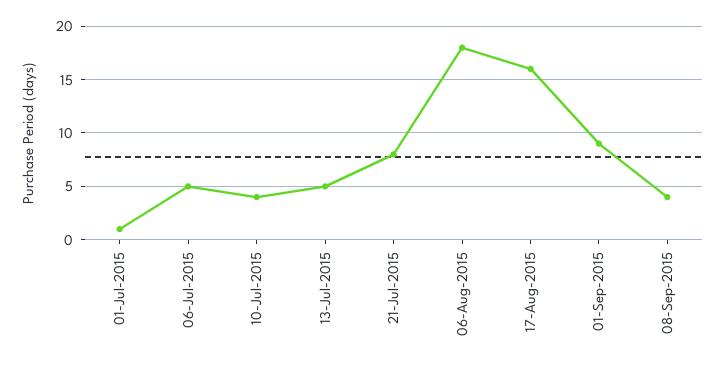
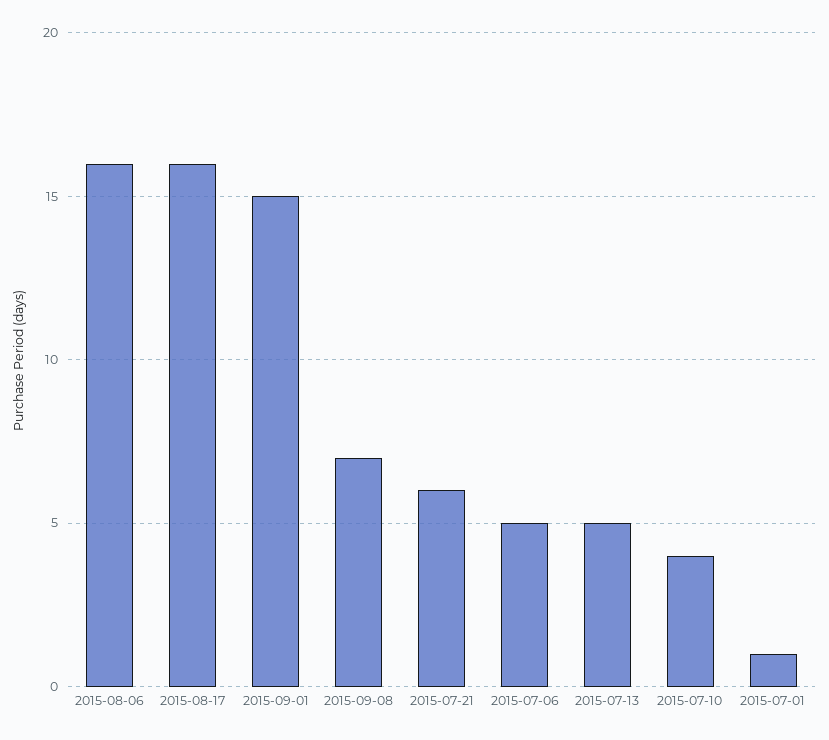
21-Jul-2015: 8 -> 6
06-Aug-2015: 18 -> 16
01-Sep-2015: 9 -> 15
08-Sep-2015: 4 -> 7

